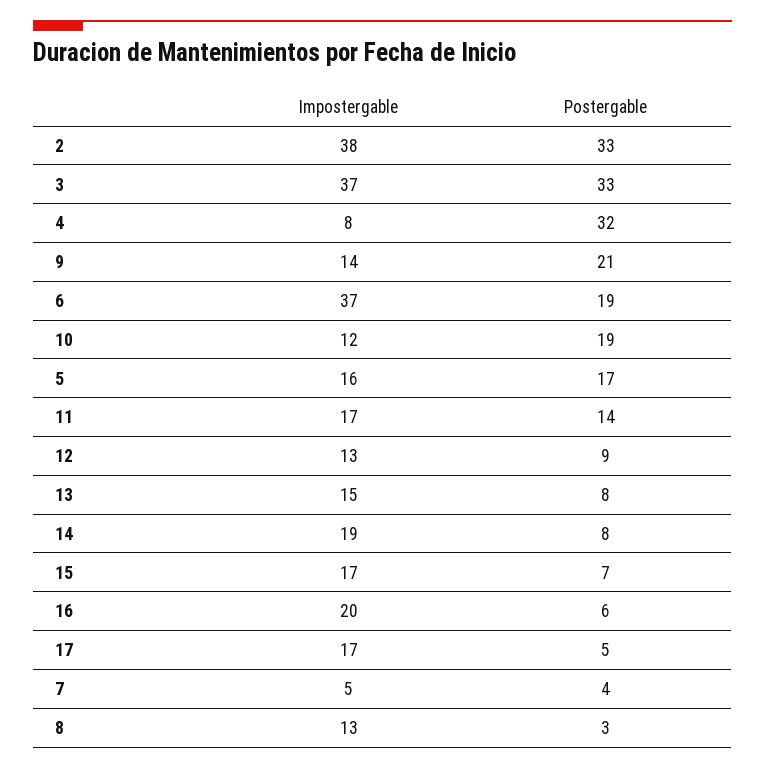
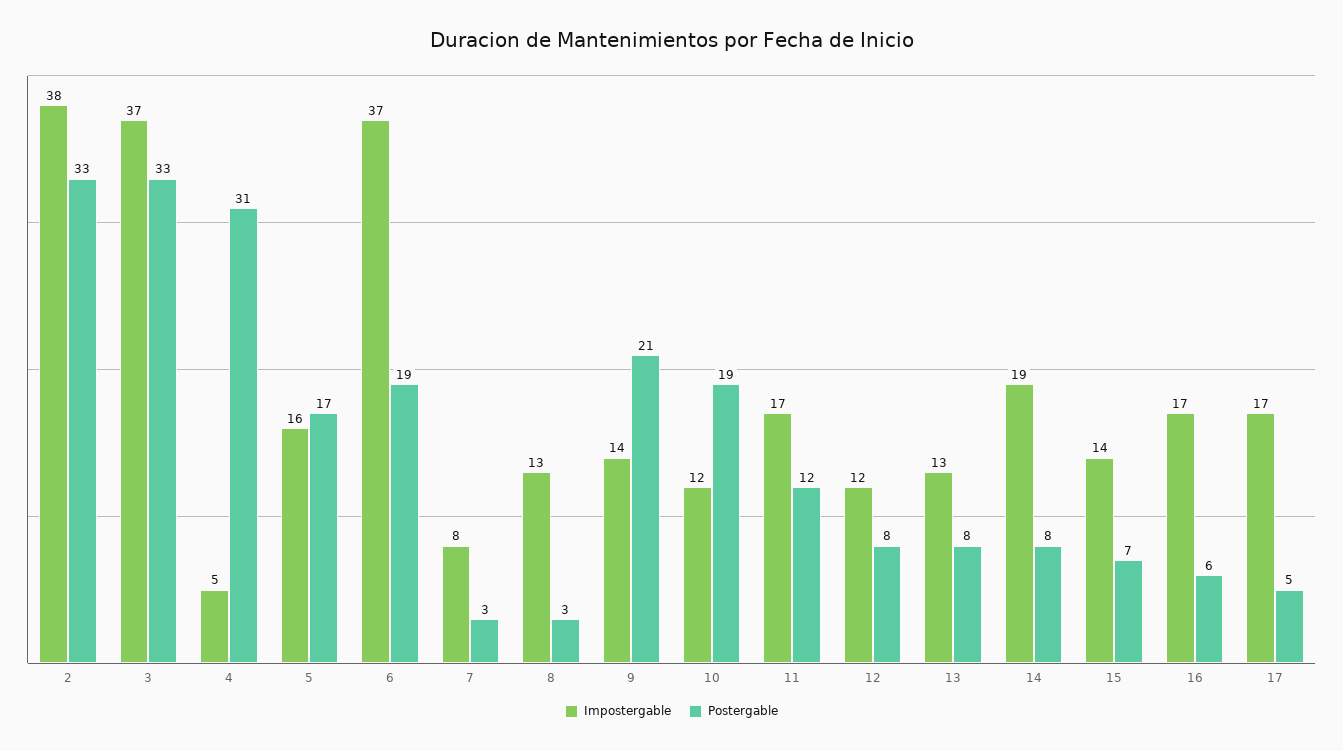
Impostergable, 4: 8 -> 5
Postergable, 4: 32 -> 31
Postergable, 11: 14 -> 12
Impostergable, 12: 13 -> 12
Postergable, 12: 9 -> 8
Impostergable, 13: 15 -> 13
Impostergable, 15: 17 -> 14
Impostergable, 16: 20 -> 17
Impostergable, 7: 5 -> 8
Postergable, 7: 4 -> 3

